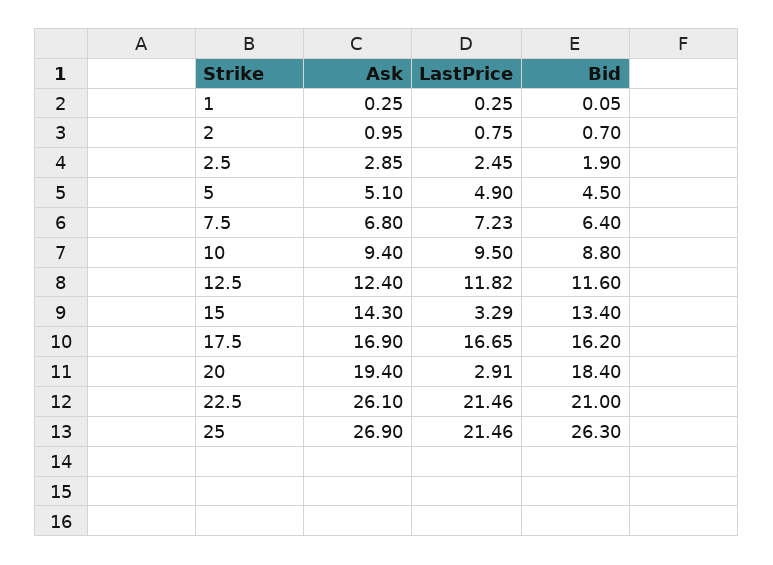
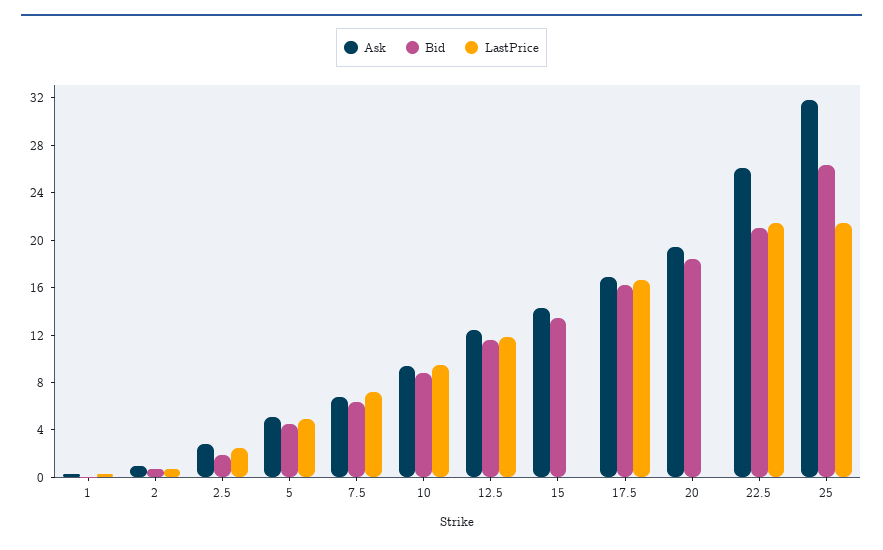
LastPrice, 15: 3.29 -> 0
LastPrice, 20: 2.91 -> 0
Ask, 25: 26.9 -> 32

